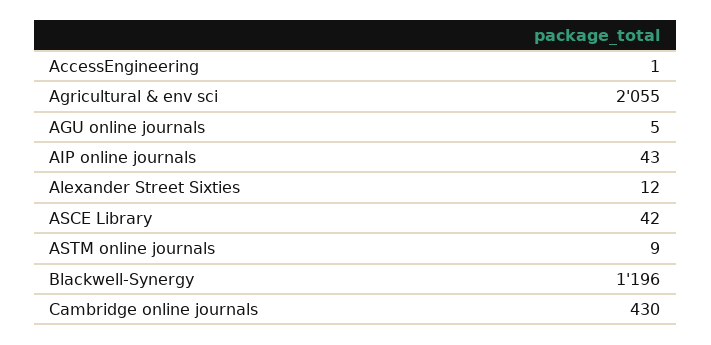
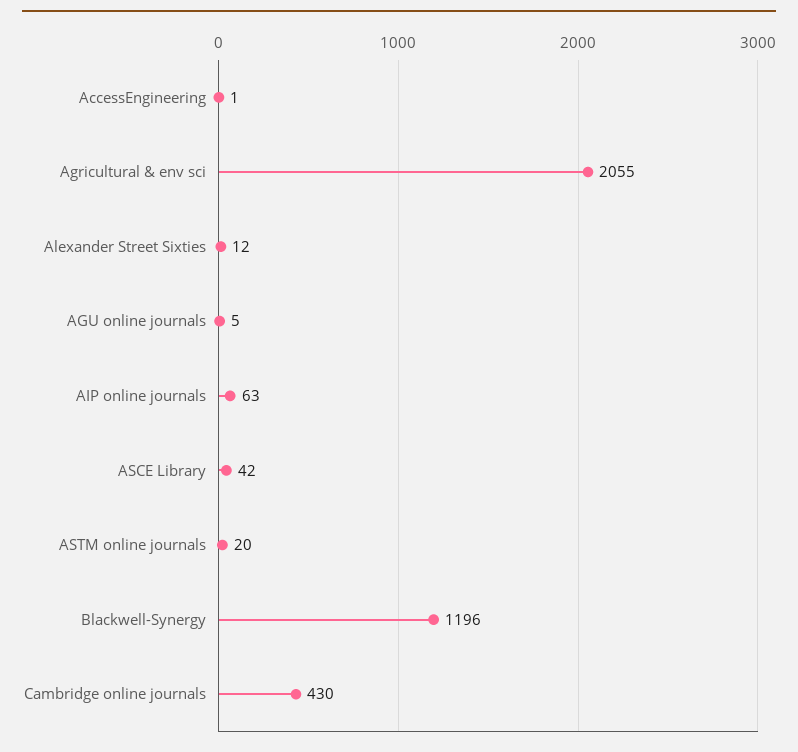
AIP online journals: 43 -> 63
ASTM online journals: 9 -> 20

